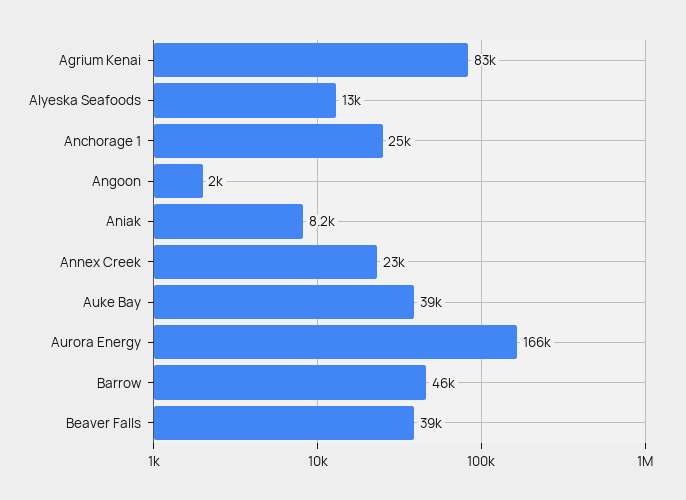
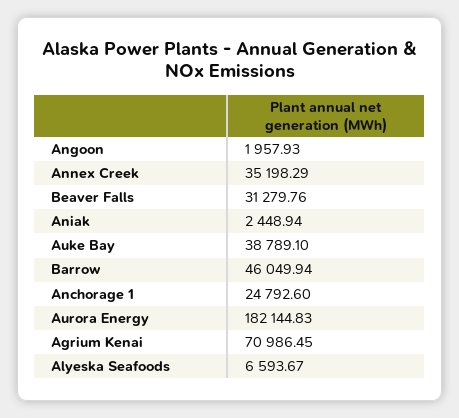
Agrium Kenai: 83000 -> 70986.45
Alyeska Seafoods: 13000 -> 6593.67
Aniak: 8200 -> 2448.94
Annex Creek: 23000 -> 35198.29
Aurora Energy: 166000 -> 182144.83
Beaver Falls: 39000 -> 31279.76

